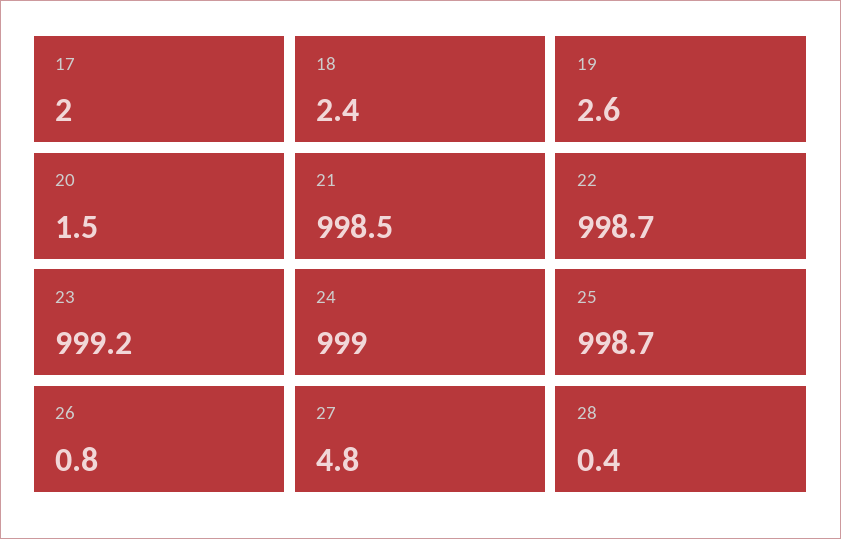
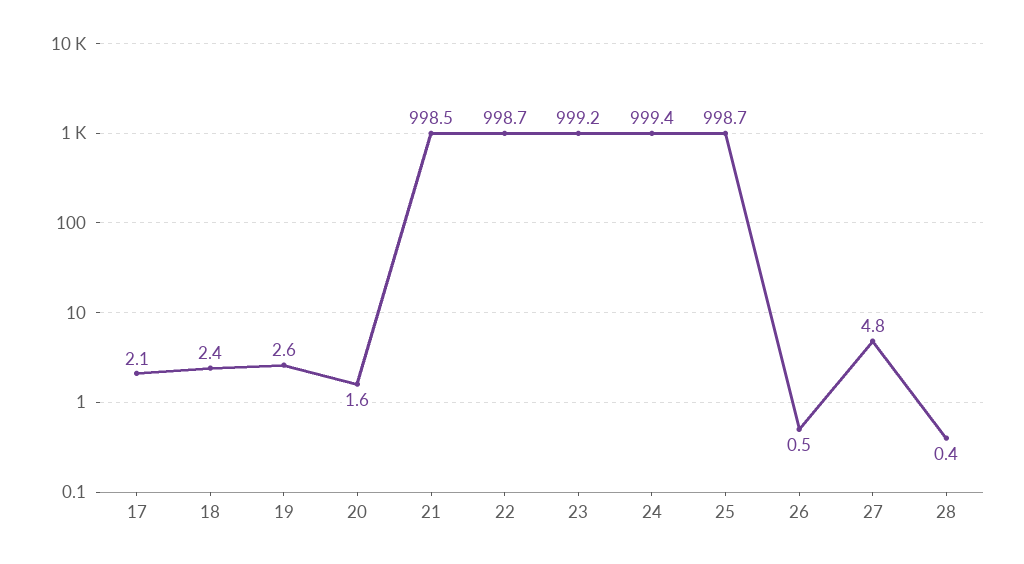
17: 2 -> 2.1
20: 1.5 -> 1.6
24: 999 -> 999.4
26: 0.8 -> 0.5

